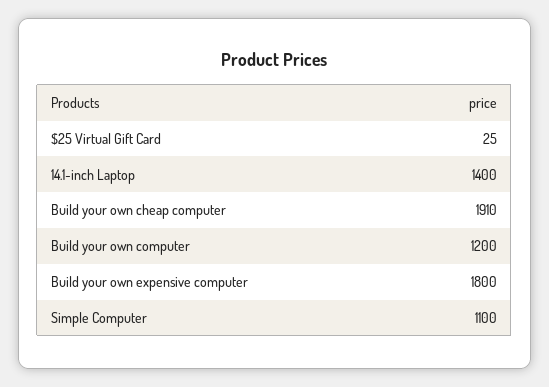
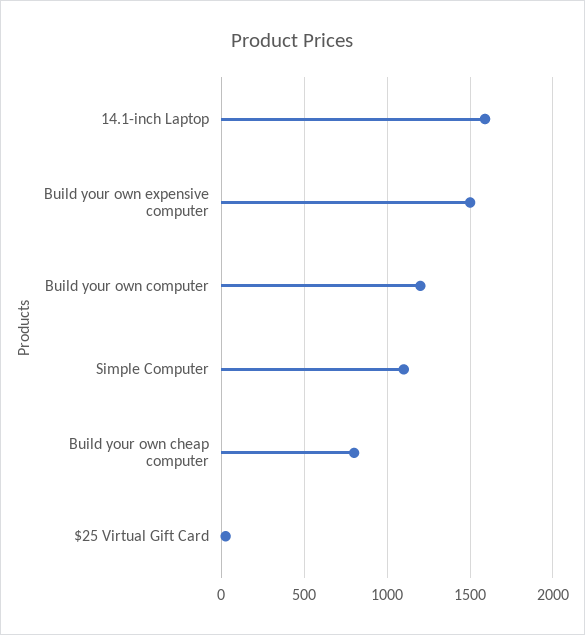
14.1-inch Laptop: 1400 -> 1600
Build your own cheap computer: 1910 -> 800
Build your own expensive computer: 1800 -> 1500

